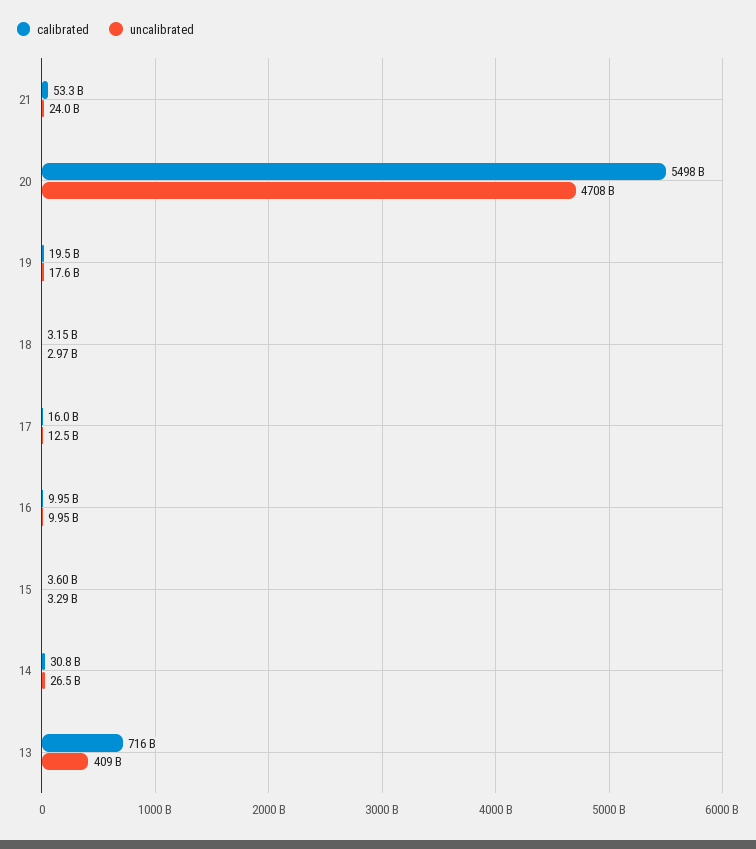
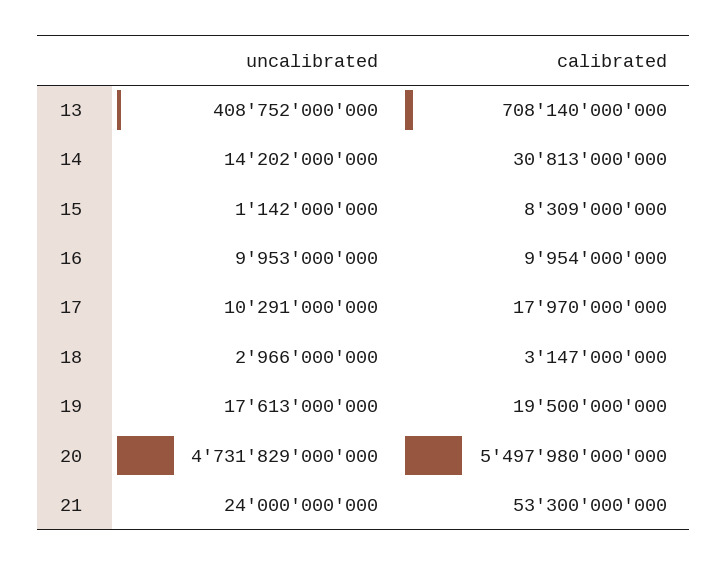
uncalibrated, 20: 4708000000000 -> 4731829000000
calibrated, 17: 16000000000 -> 17970000000
uncalibrated, 17: 12500000000 -> 10291000000
calibrated, 15: 3600000000 -> 8309000000
uncalibrated, 15: 3290000000 -> 1142000000
uncalibrated, 14: 26500000000 -> 14202000000
calibrated, 13: 716000000000 -> 708140000000

